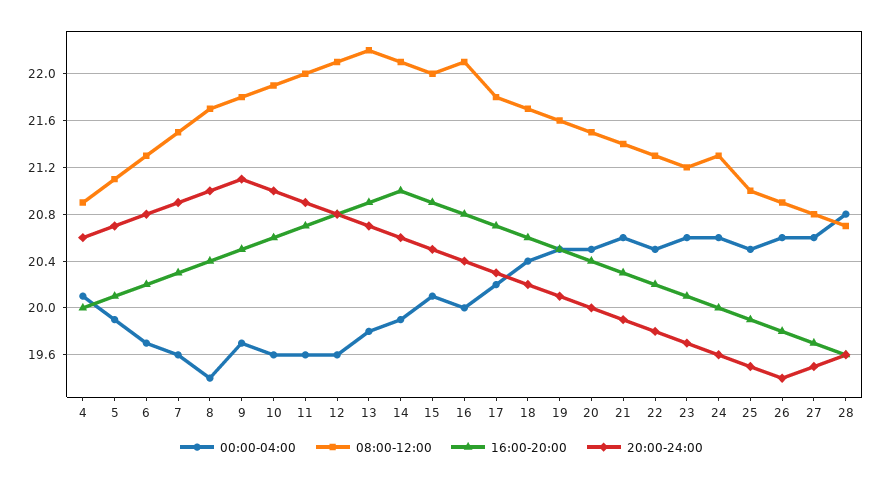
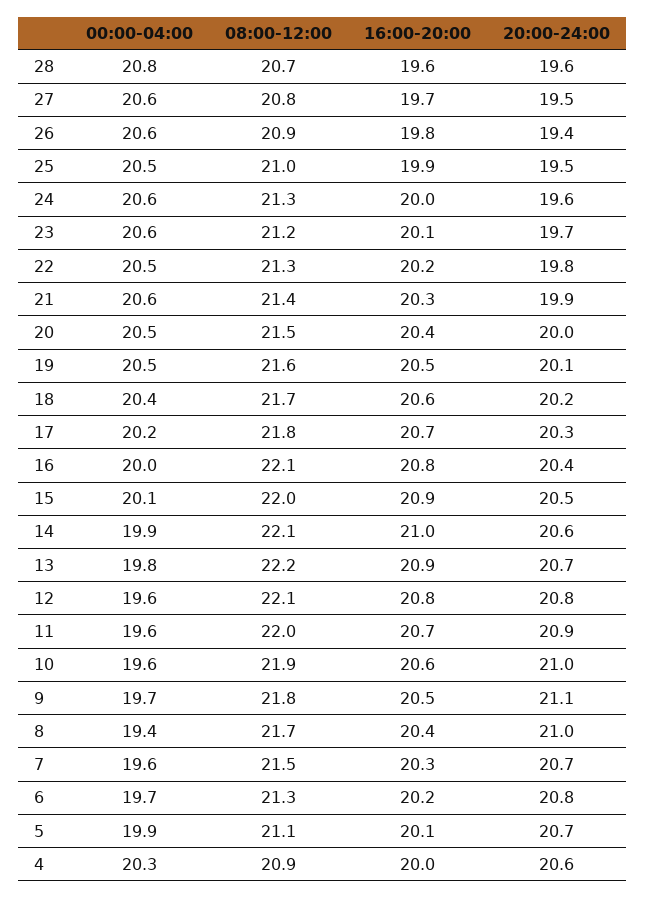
00:00-04:00, 4: 20.1 -> 20.3
20:00-24:00, 7: 20.9 -> 20.7

